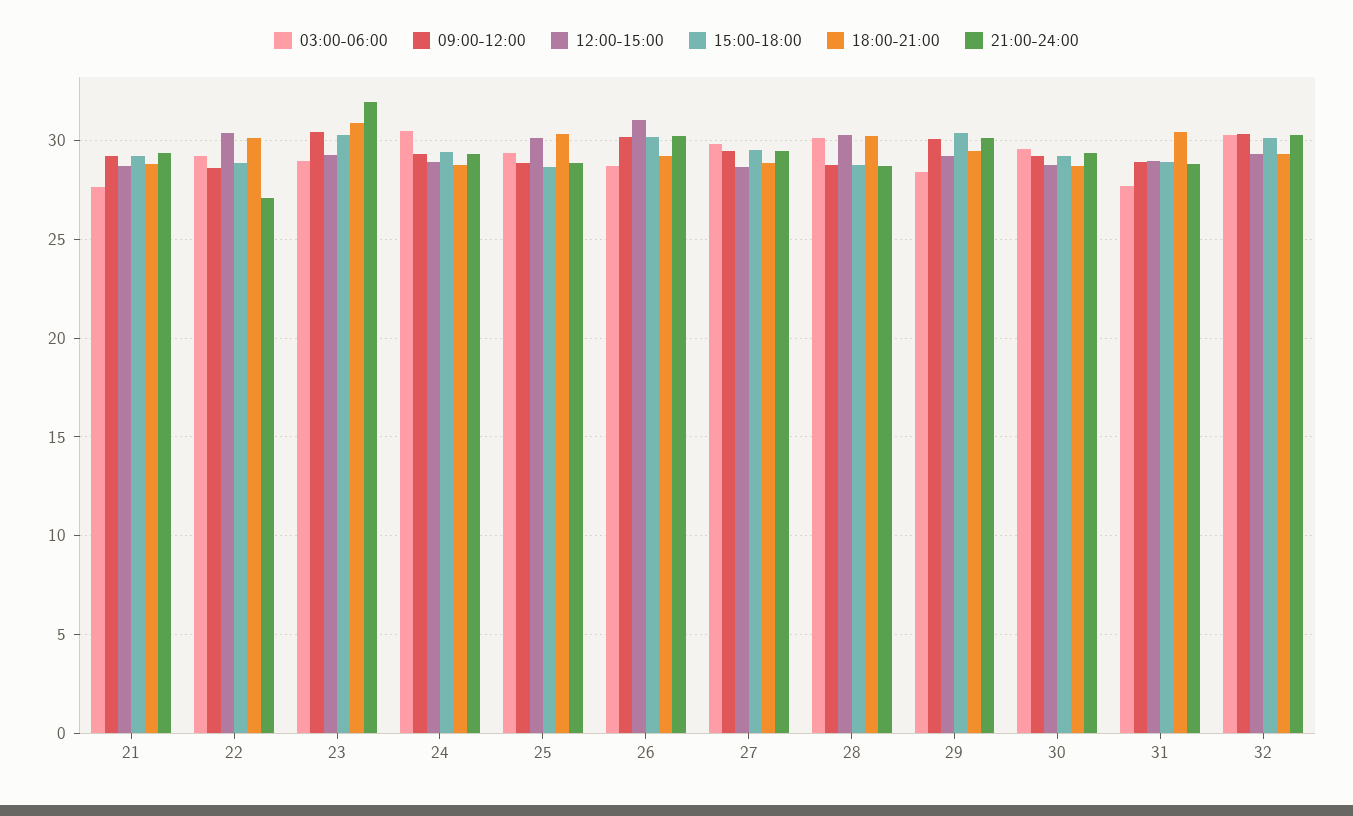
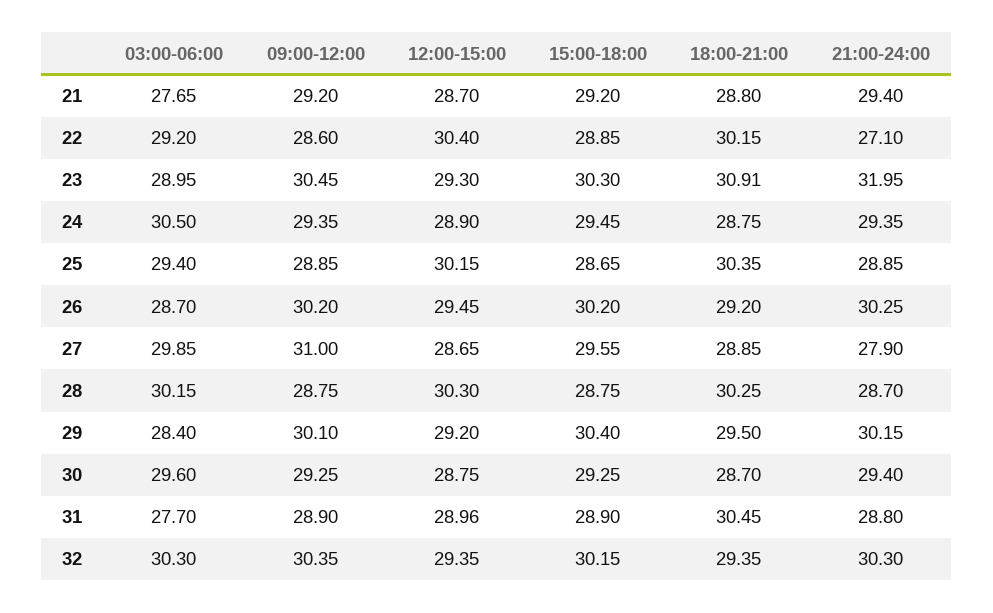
12:00-15:00, 26: 31 -> 29.45
09:00-12:00, 27: 29.5 -> 31
21:00-24:00, 27: 29.5 -> 27.9

